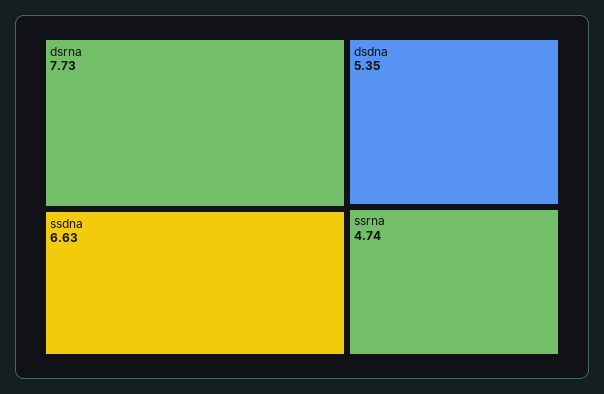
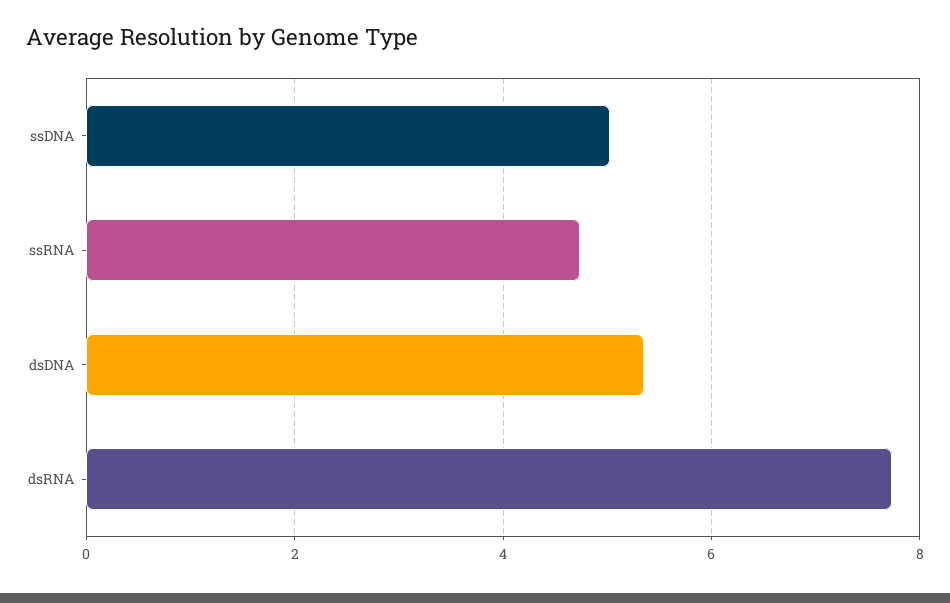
ssdna: 6.63 -> 5

